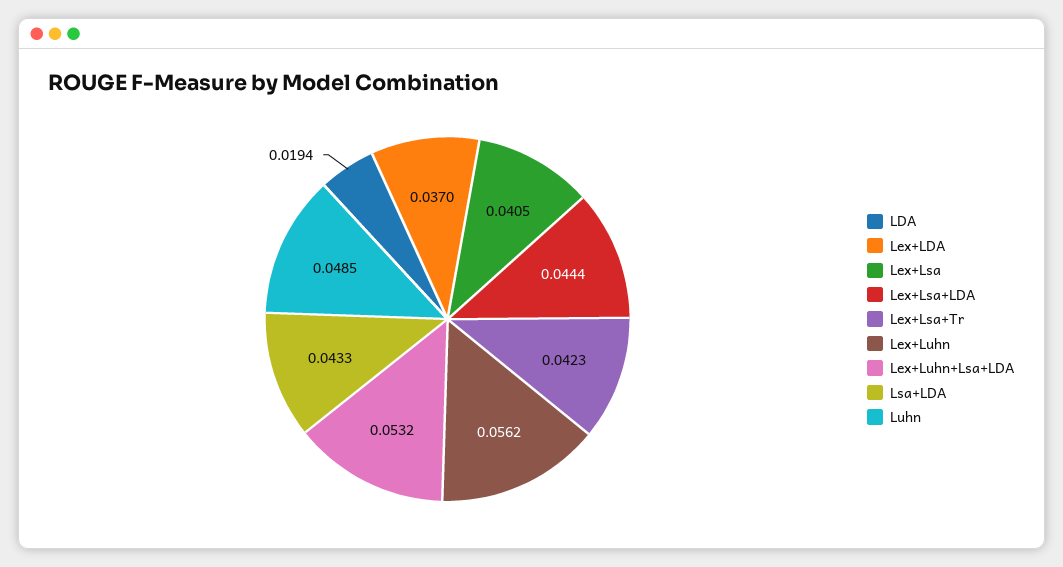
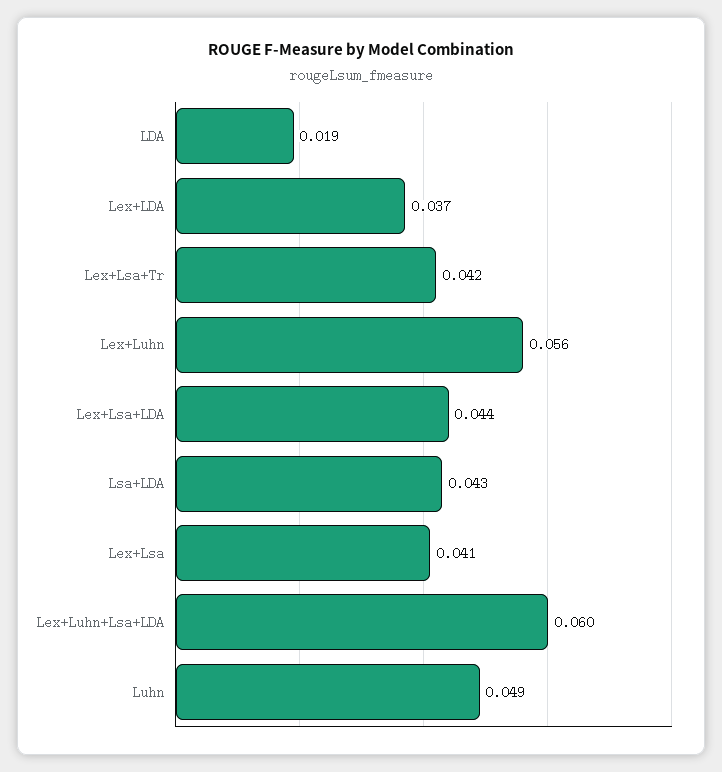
Lex+Luhn+Lsa+LDA: 0.0532 -> 0.06

